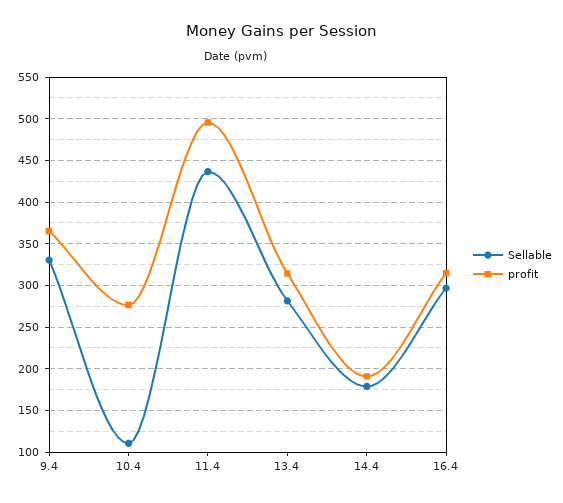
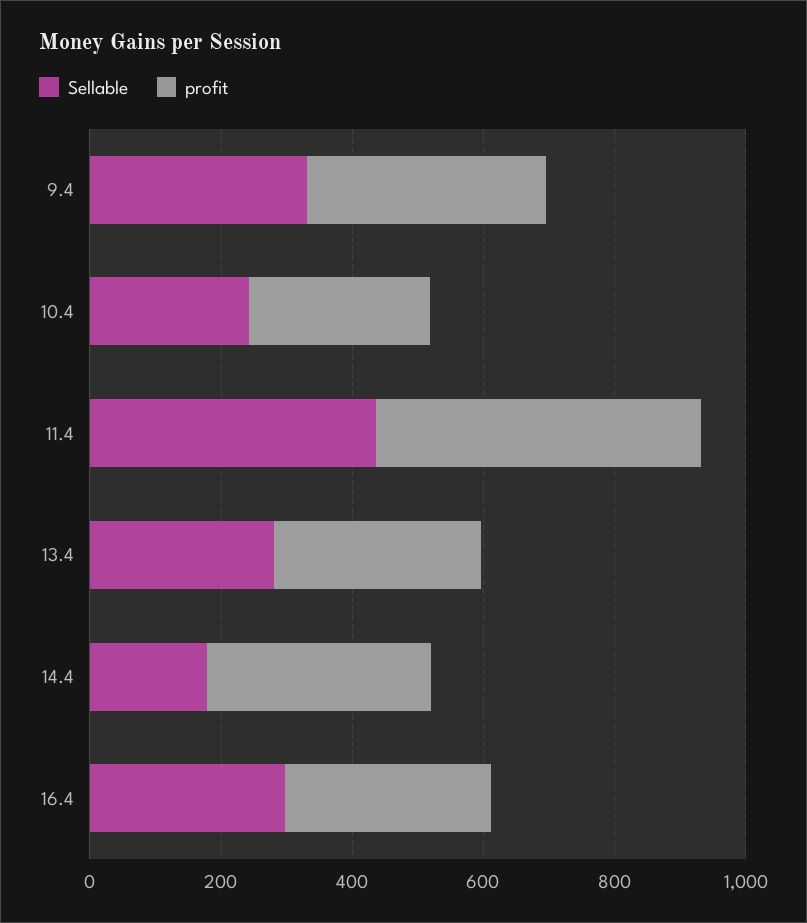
Sellable, 10.4: 110 -> 250
profit, 14.4: 190 -> 350

